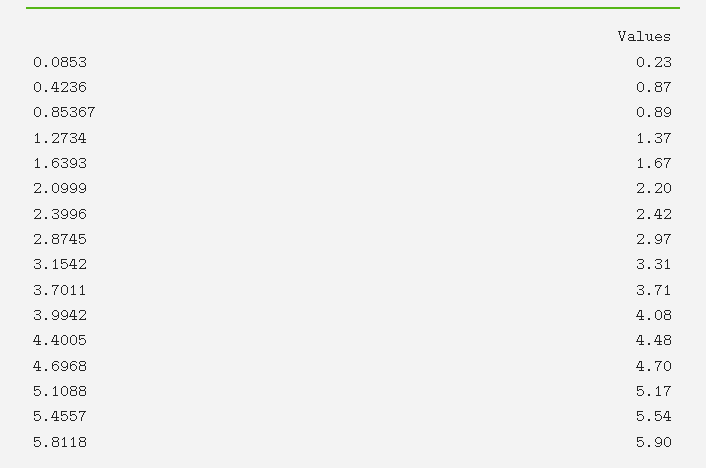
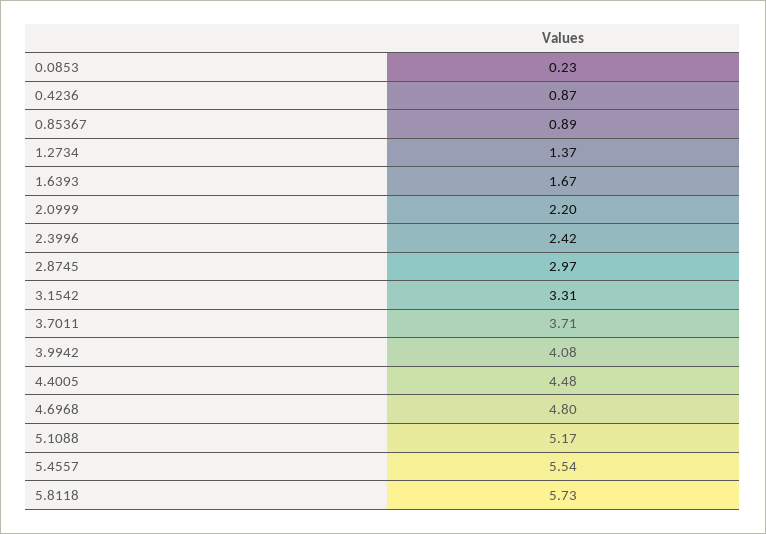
4.6968: 4.7 -> 4.8
5.8118: 5.9 -> 5.73

